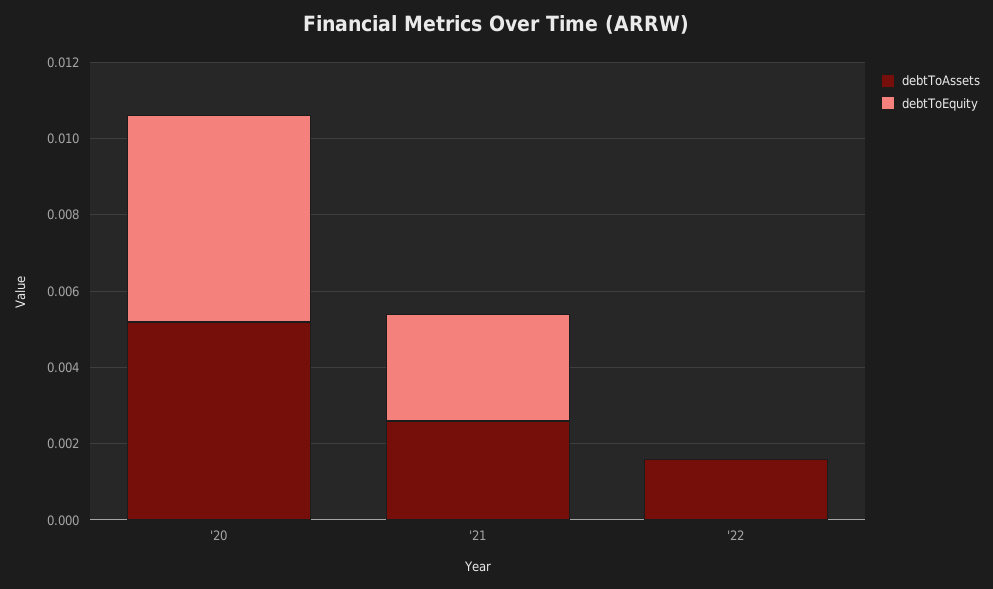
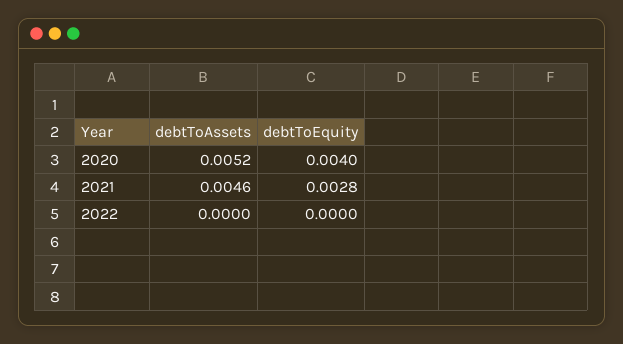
debtToEquity, '20: 0.0055 -> 0.004
debtToAssets, '21: 0.0025 -> 0.0046
debtToAssets, '22: 0.0015 -> 0

